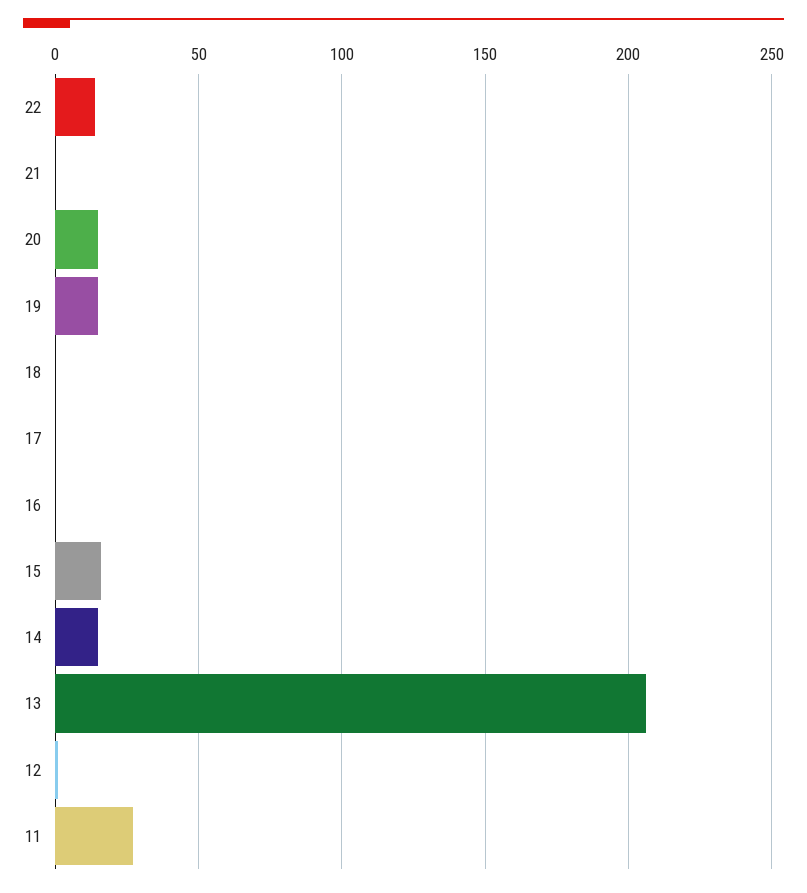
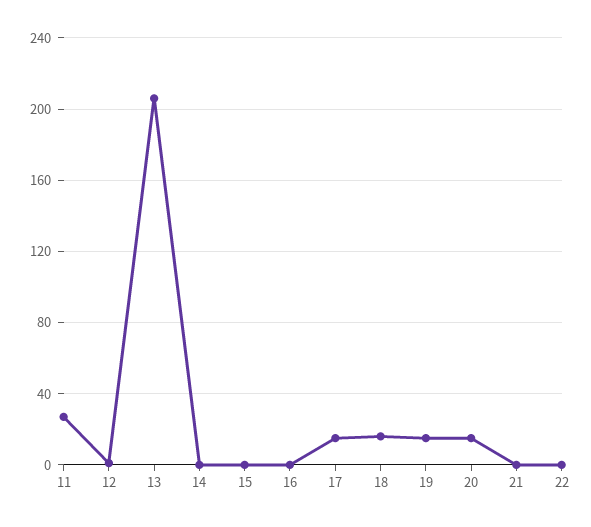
22: 15 -> 0
18: 0 -> 15
17: 0 -> 15
15: 15 -> 0
14: 15 -> 0

